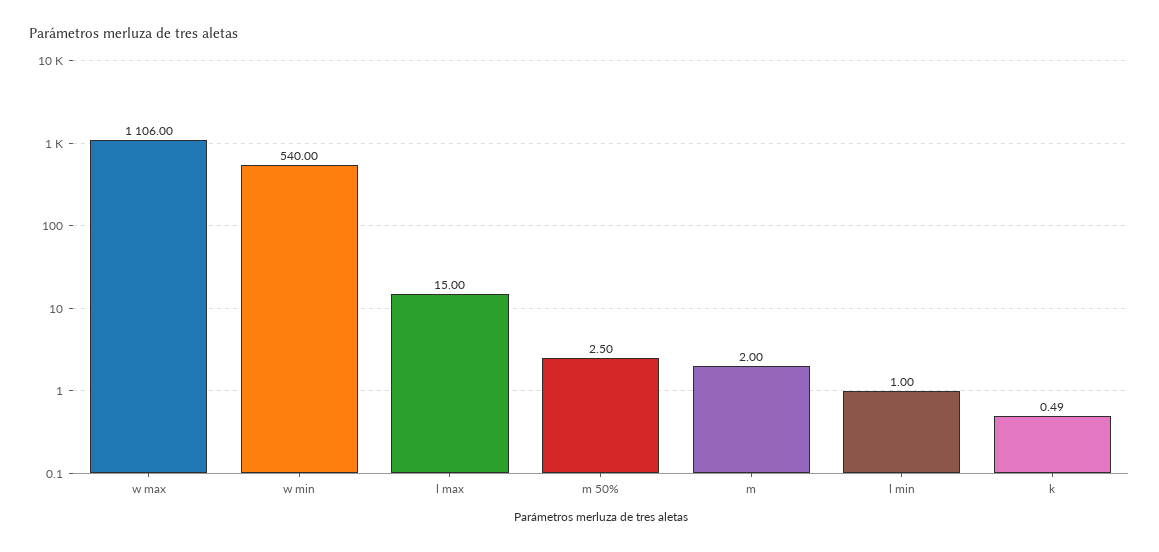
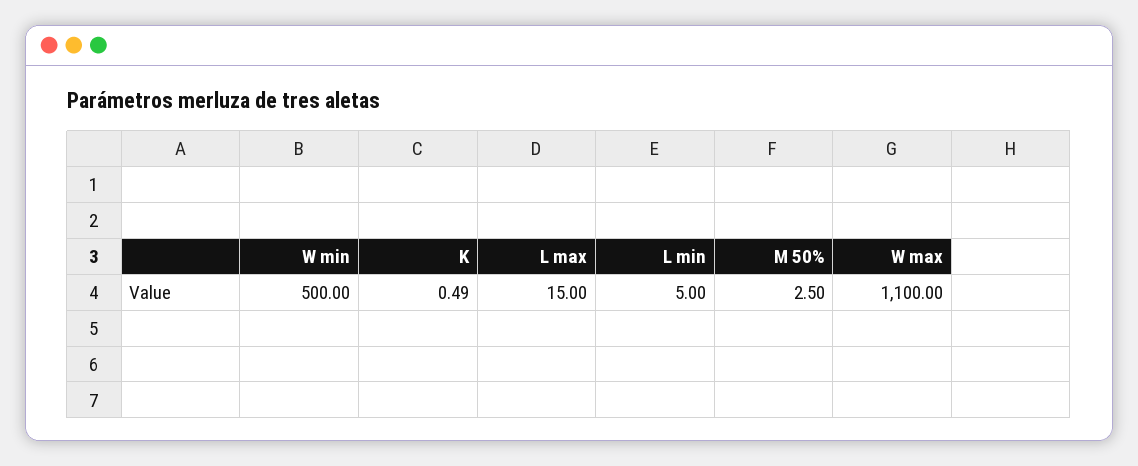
w max: 1106 -> 1100
w min: 540 -> 500
m: 2 -> none
l min: 1 -> 5

